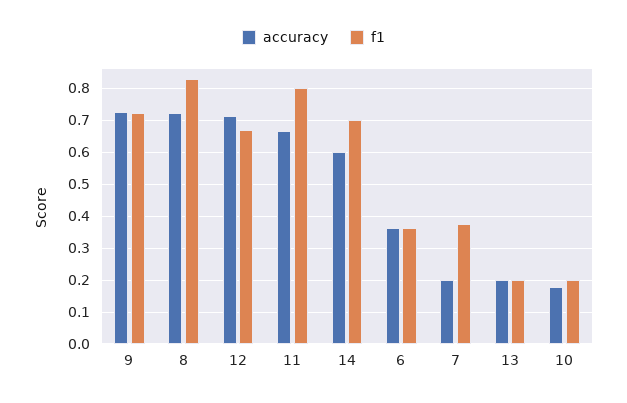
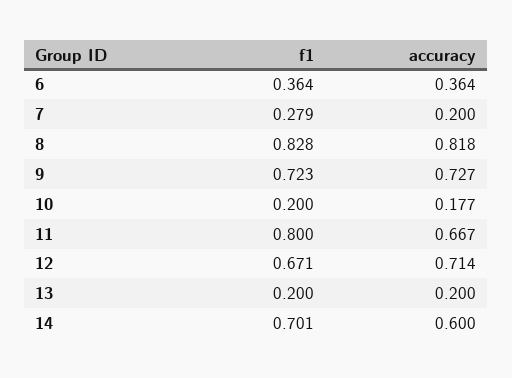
accuracy, 8: 0.72 -> 0.818
f1, 7: 0.38 -> 0.279

